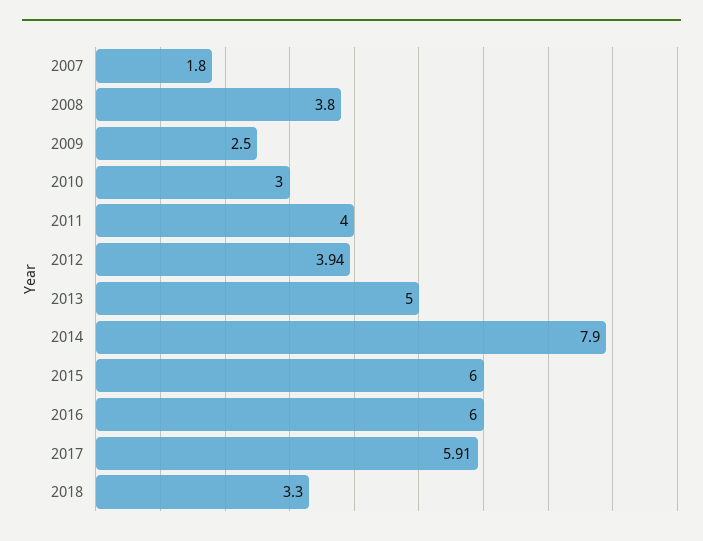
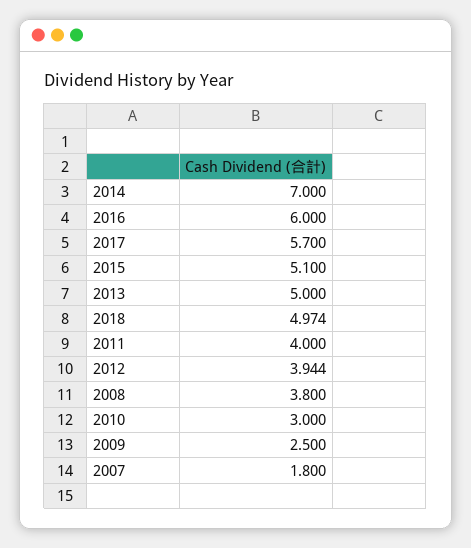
2014: 7.9 -> 7
2015: 6 -> 5.1
2017: 5.91 -> 5.7
2018: 3.3 -> 4.974

